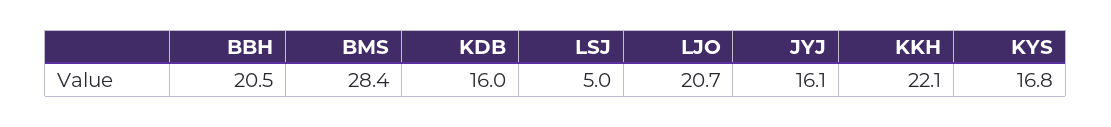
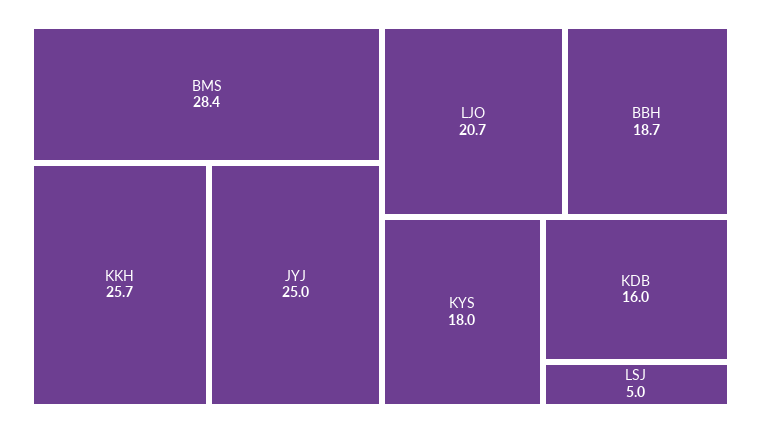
BBH: 20.5 -> 18.7
JYJ: 16.1 -> 25
KKH: 22.1 -> 25.7
KYS: 16.8 -> 18

